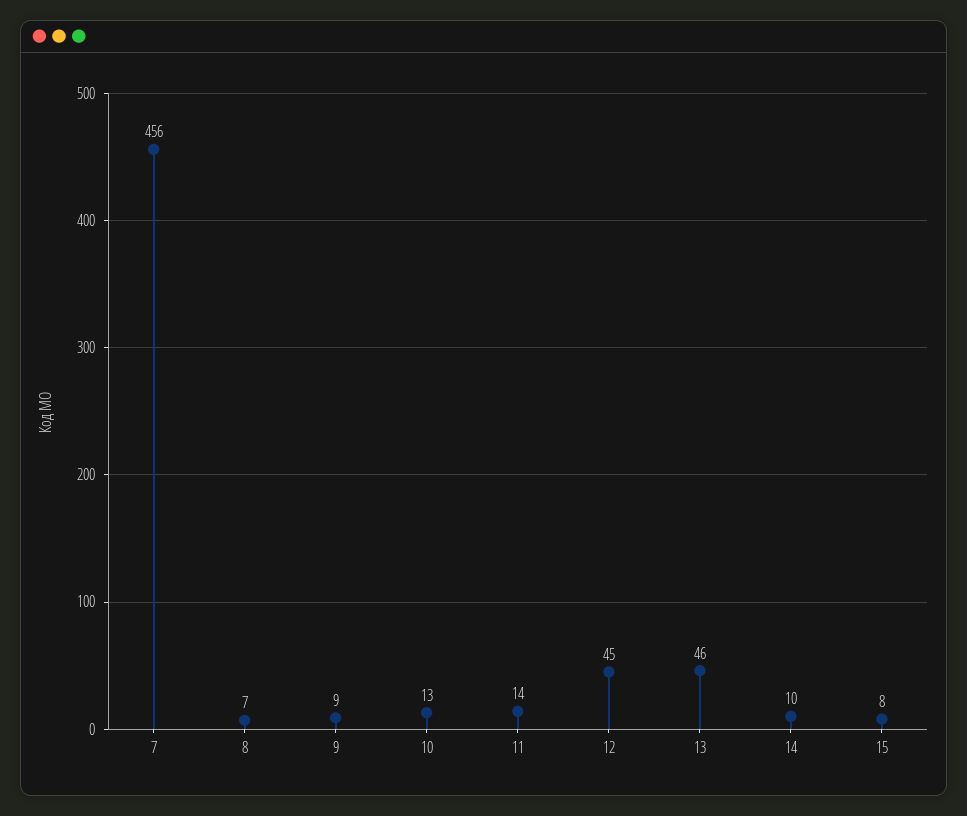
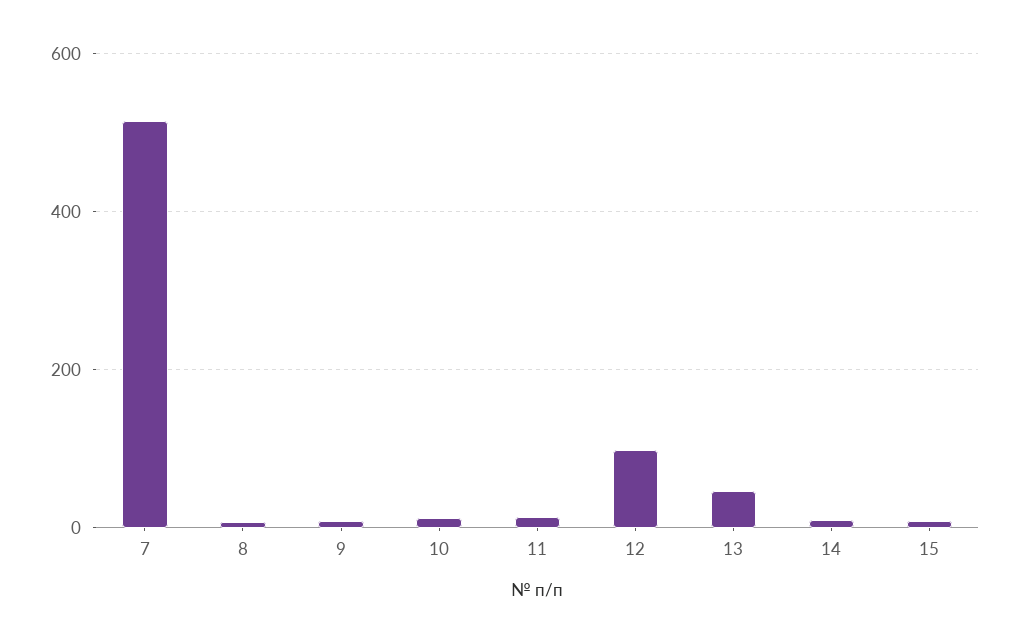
7: 456 -> 520
12: 45 -> 100

